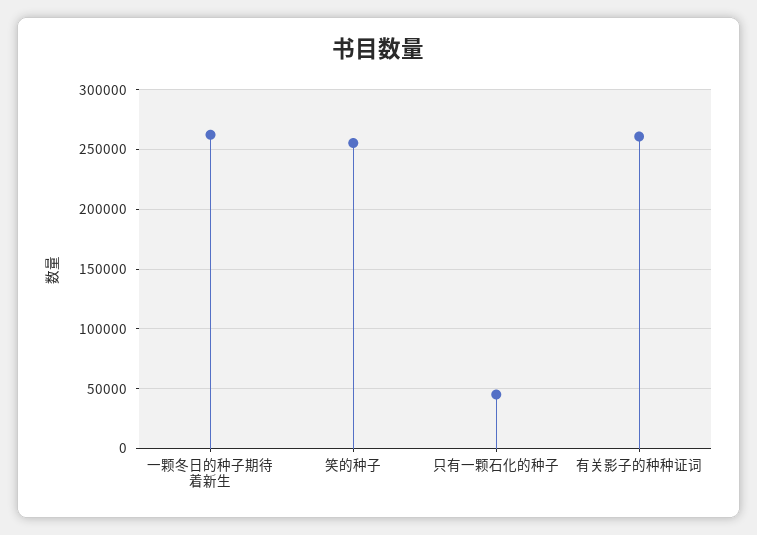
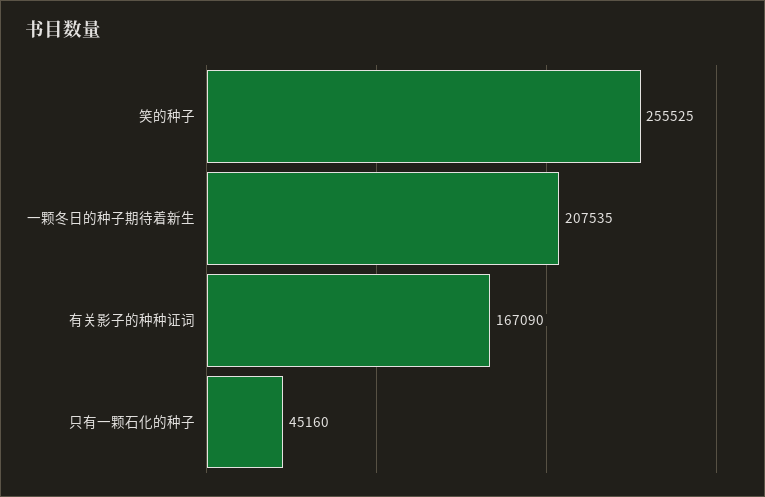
一颗冬日的种子期待着新生: 260000 -> 207535
有关影子的种种证词: 260000 -> 167090

